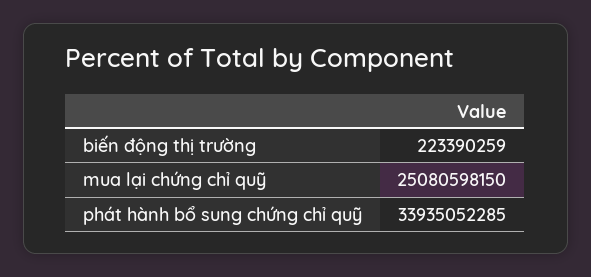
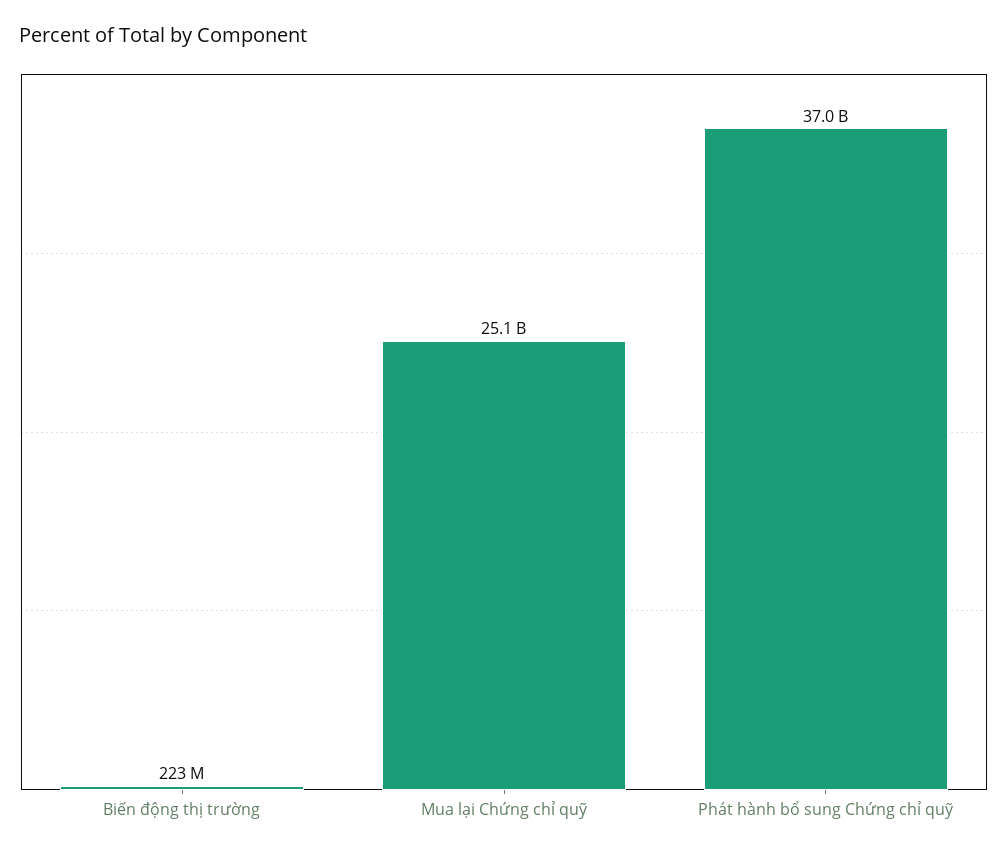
phát hành bổ sung chứng chỉ quỹ: 33935052285 -> 37000000000

